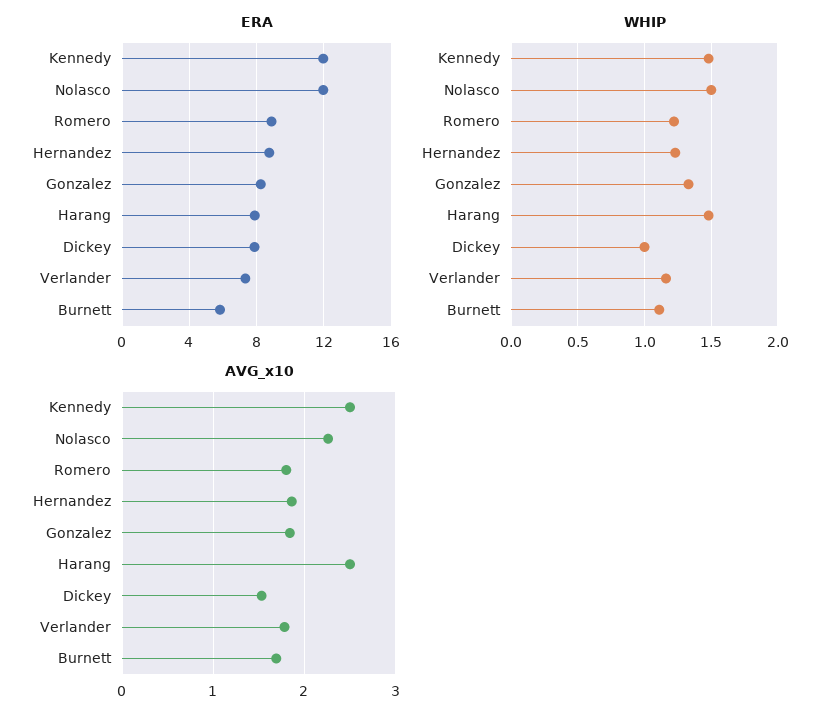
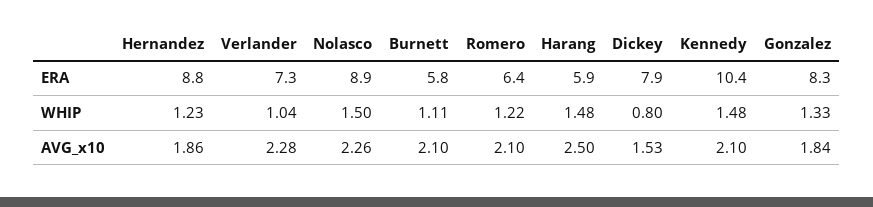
ERA, Kennedy: 12 -> 10.4
ERA, Nolasco: 12 -> 8.9
ERA, Romero: 9 -> 6.4
ERA, Harang: 8 -> 5.9
WHIP, Dickey: 1 -> 0.8
WHIP, Verlander: 1.15 -> 1.04
AVG_x10, Kennedy: 2.5 -> 2.1
AVG_x10, Romero: 1.8 -> 2.1
AVG_x10, Verlander: 1.8 -> 2.28
AVG_x10, Burnett: 1.7 -> 2.1

